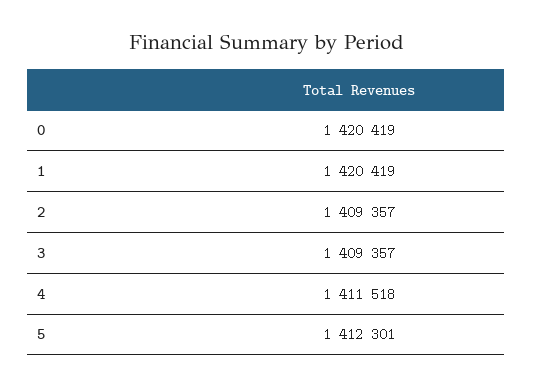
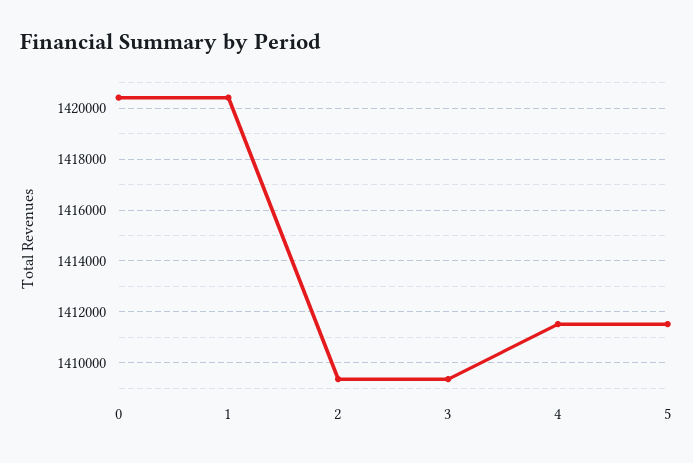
5: 1412301 -> 1411500

